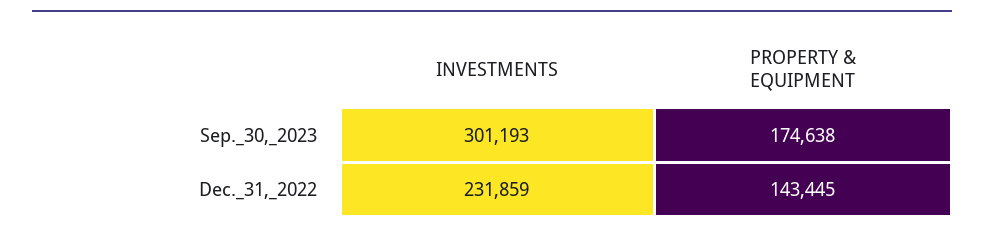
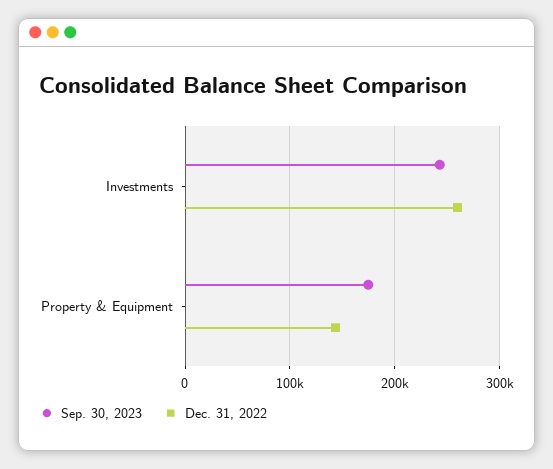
Sep._30,_2023, INVESTMENTS: 301193 -> 240000
Dec._31,_2022, INVESTMENTS: 231859 -> 260000

